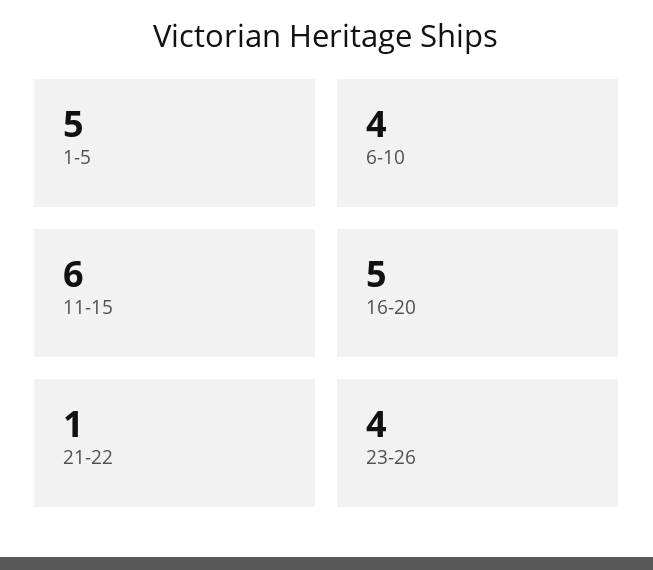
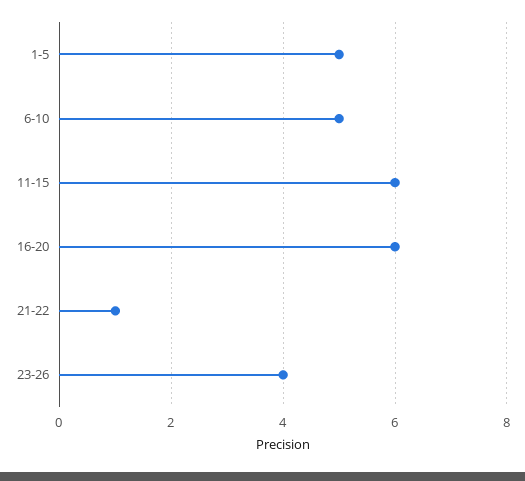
6-10: 4 -> 5
16-20: 5 -> 6

